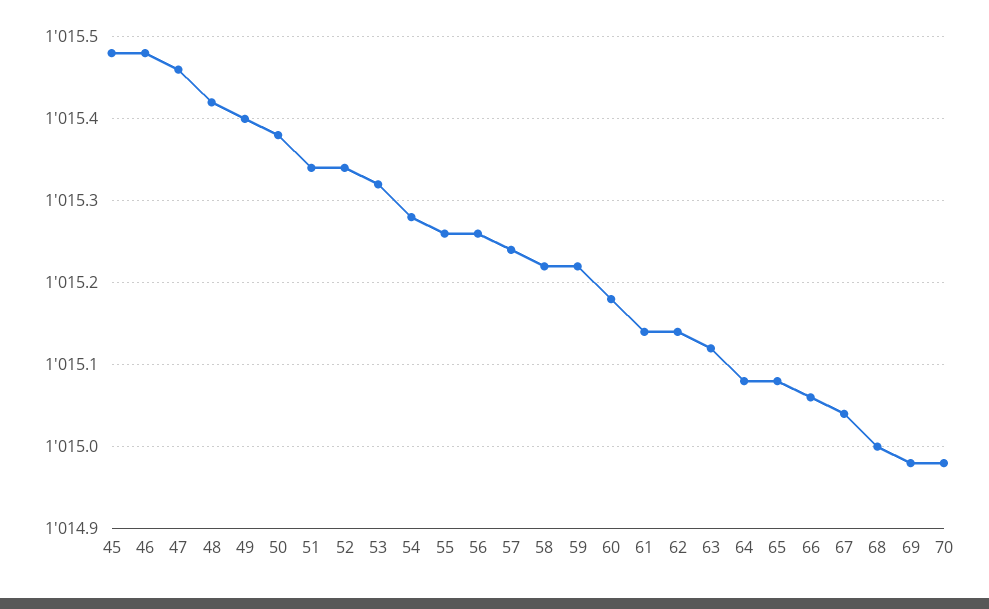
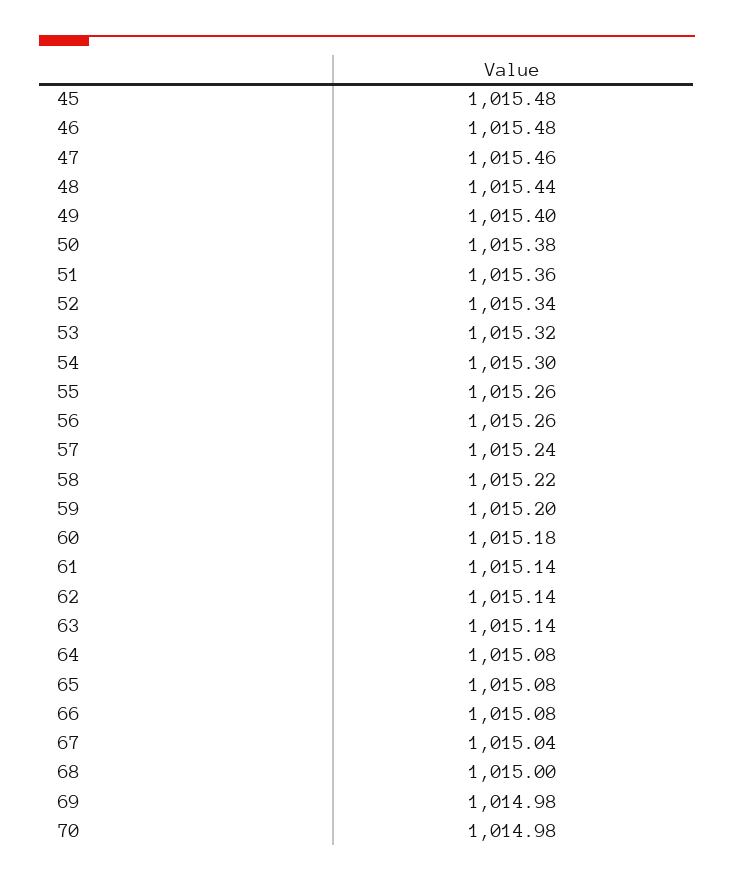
48: 1015.42 -> 1015.44
51: 1015.34 -> 1015.36
54: 1015.28 -> 1015.3
59: 1015.22 -> 1015.2
63: 1015.12 -> 1015.14
66: 1015.06 -> 1015.08

